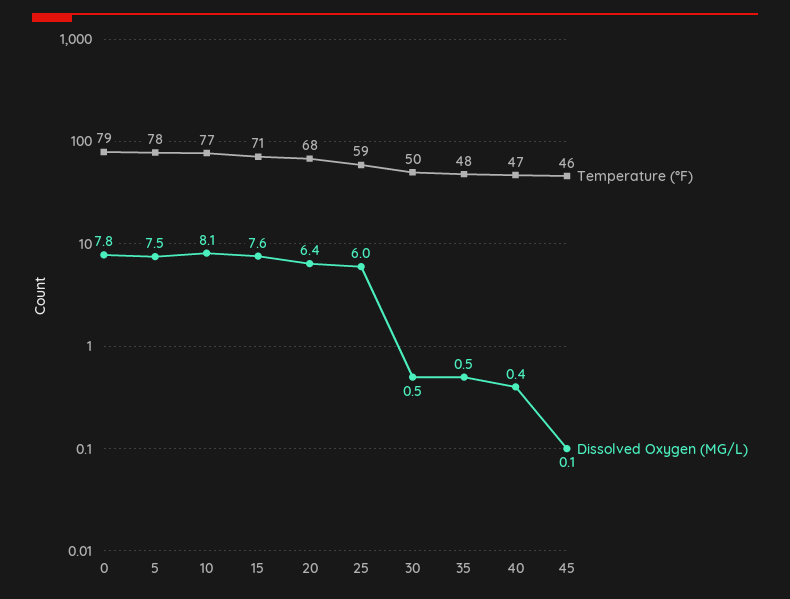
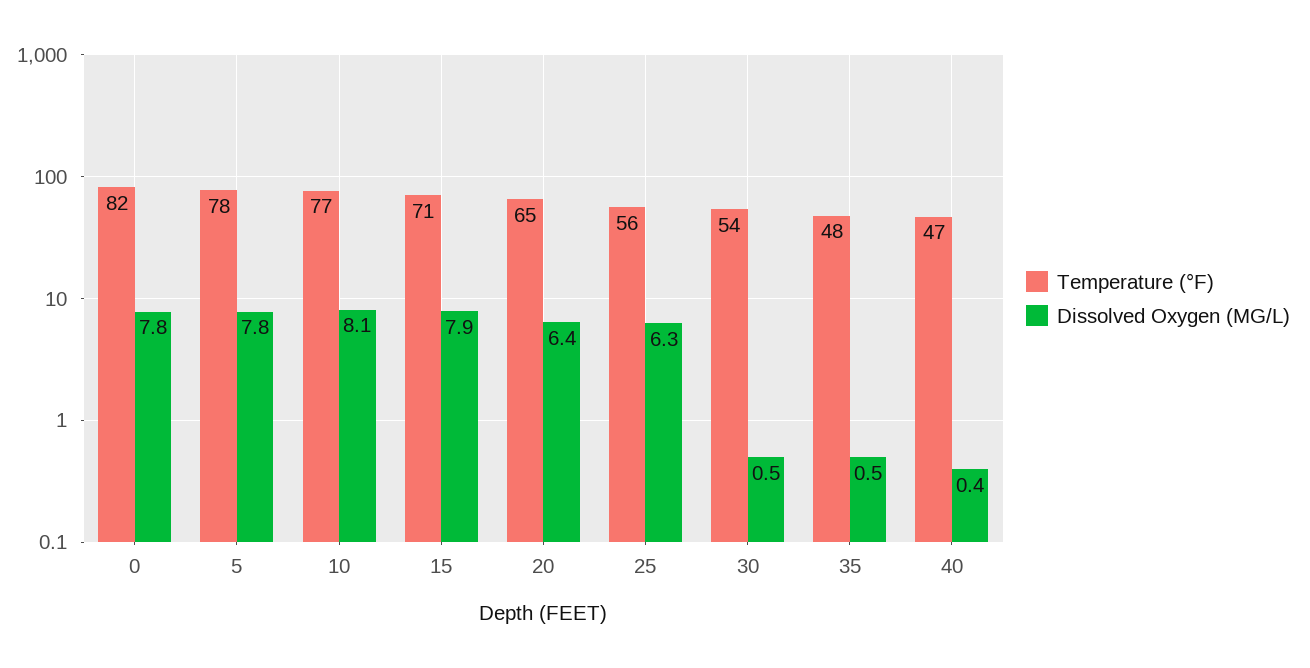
Temperature (°F), 0: 79 -> 82
Dissolved Oxygen (MG/L), 5: 7.5 -> 7.8
Dissolved Oxygen (MG/L), 15: 7.6 -> 7.9
Temperature (°F), 20: 68 -> 65
Temperature (°F), 25: 59 -> 56
Dissolved Oxygen (MG/L), 25: 6 -> 6.3
Temperature (°F), 30: 50 -> 54
Temperature (°F), 45: 46 -> none
Dissolved Oxygen (MG/L), 45: 0.1 -> none

